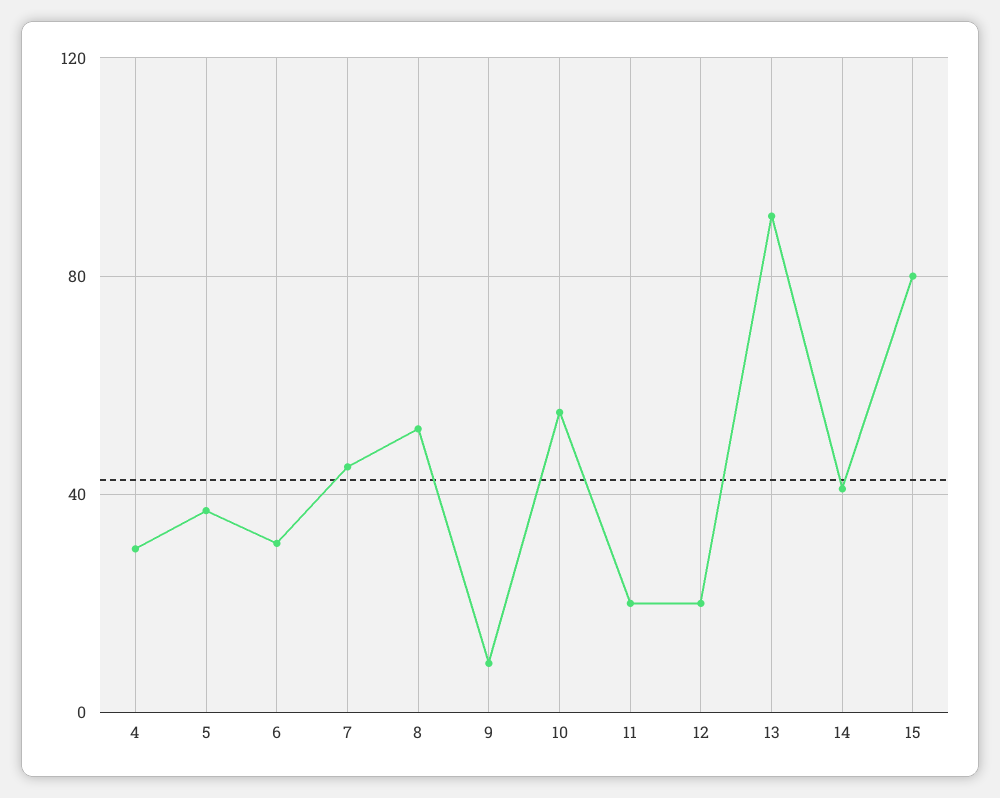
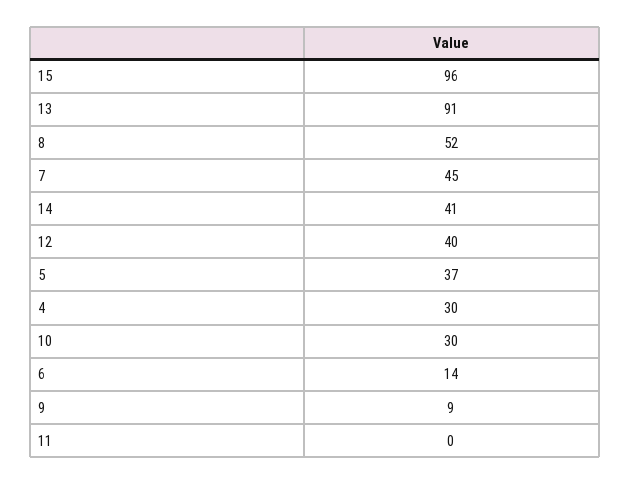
6: 30 -> 14
10: 55 -> 30
11: 20 -> 0
12: 20 -> 40
15: 80 -> 96

